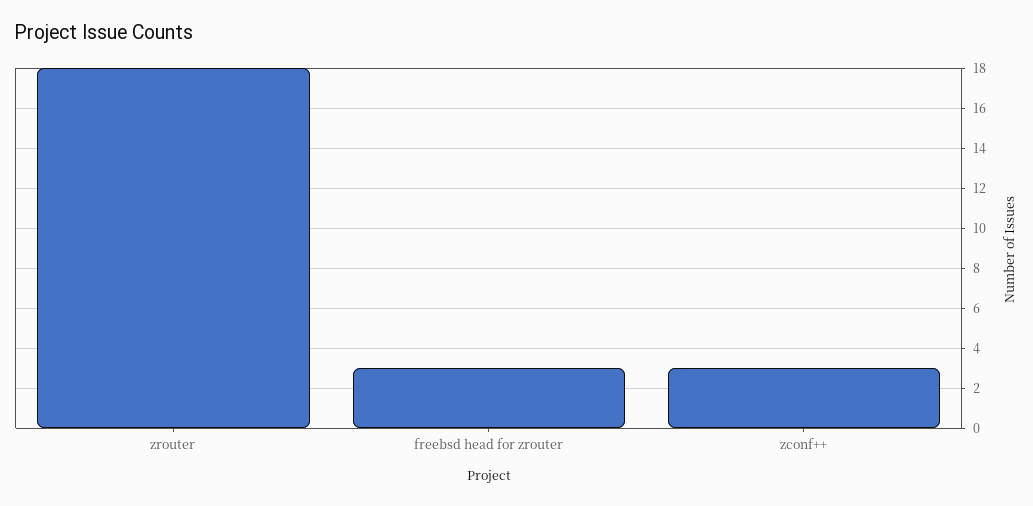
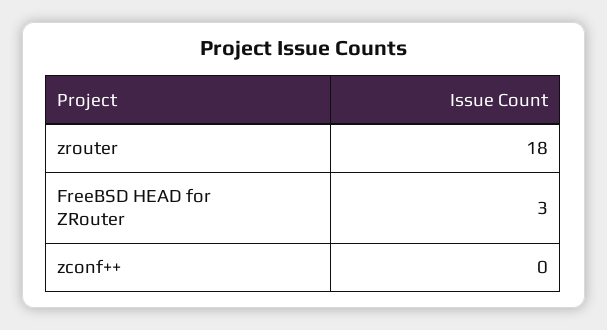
zconf++: 3 -> 0

